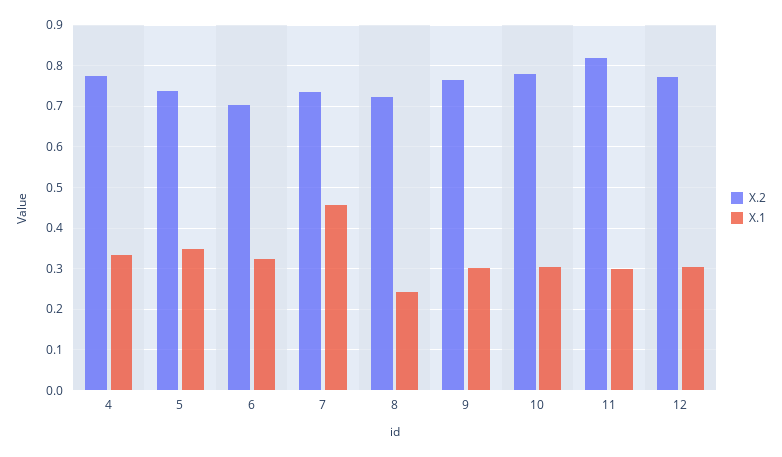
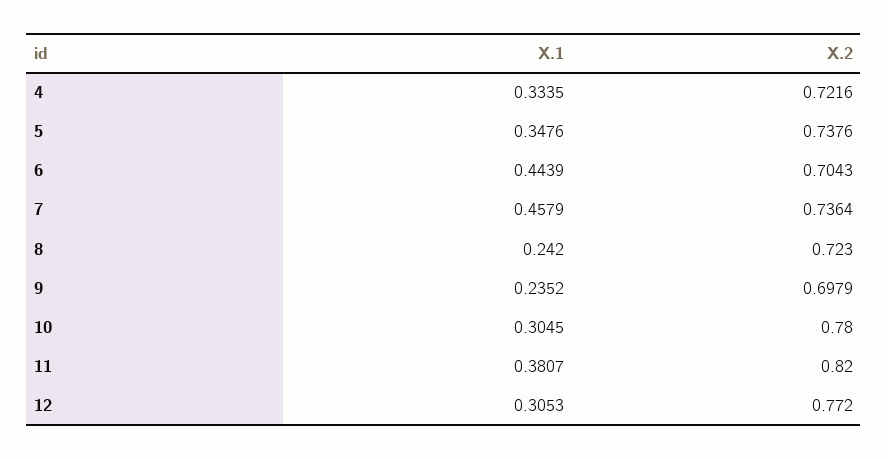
X.2, 4: 0.78 -> 0.7216
X.1, 6: 0.32 -> 0.4439
X.2, 9: 0.76 -> 0.6979
X.1, 9: 0.3 -> 0.2352
X.1, 11: 0.3 -> 0.3807

